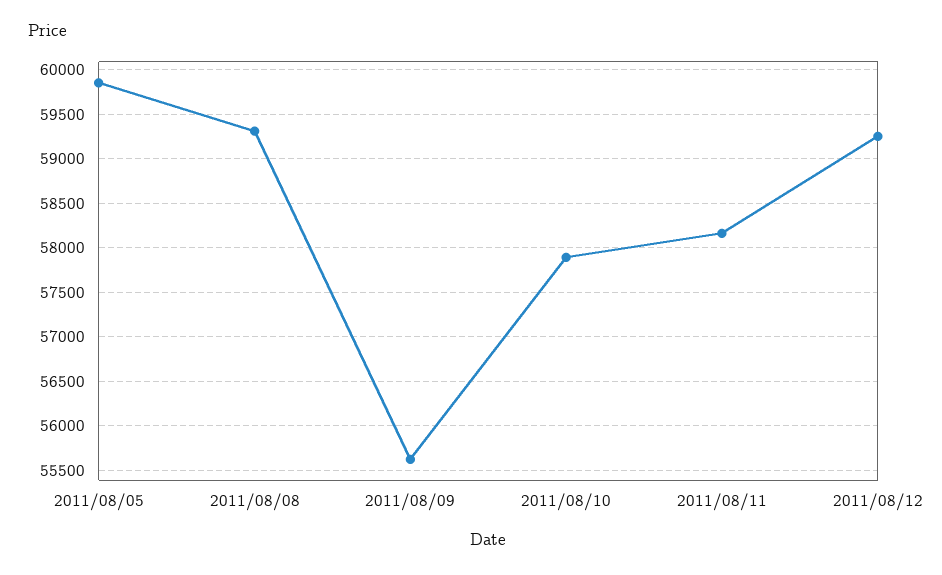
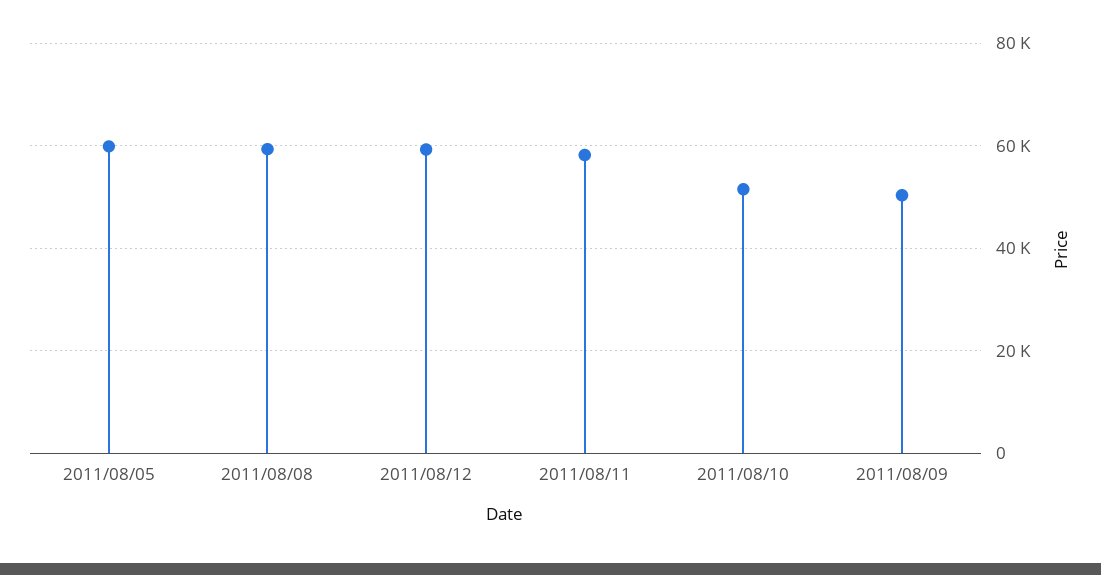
2011/08/09: 55600 -> 50000
2011/08/10: 57900 -> 52000

